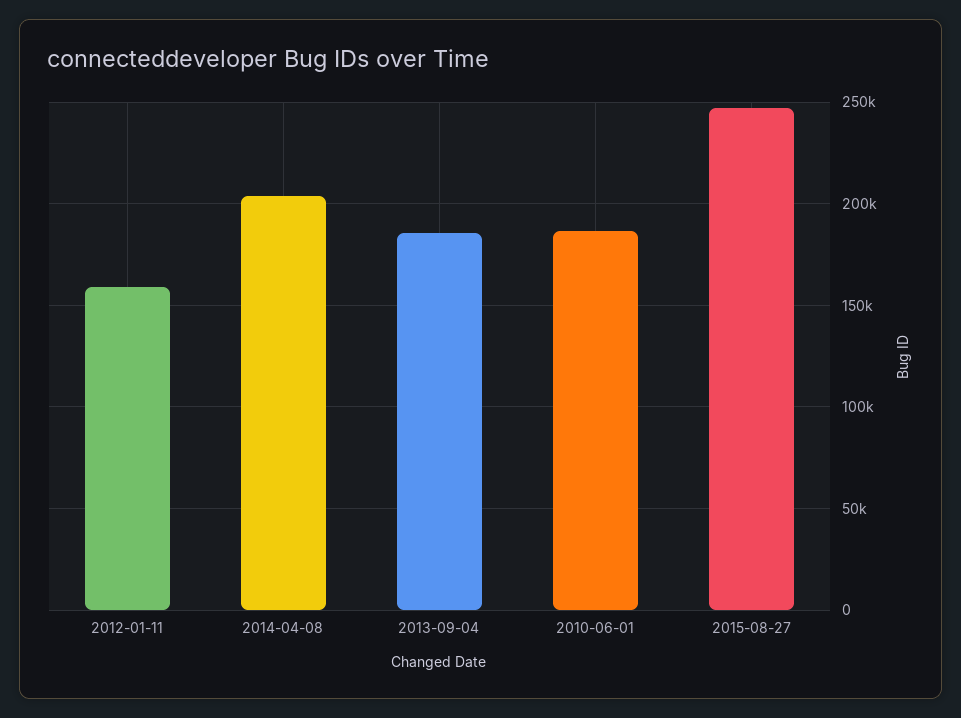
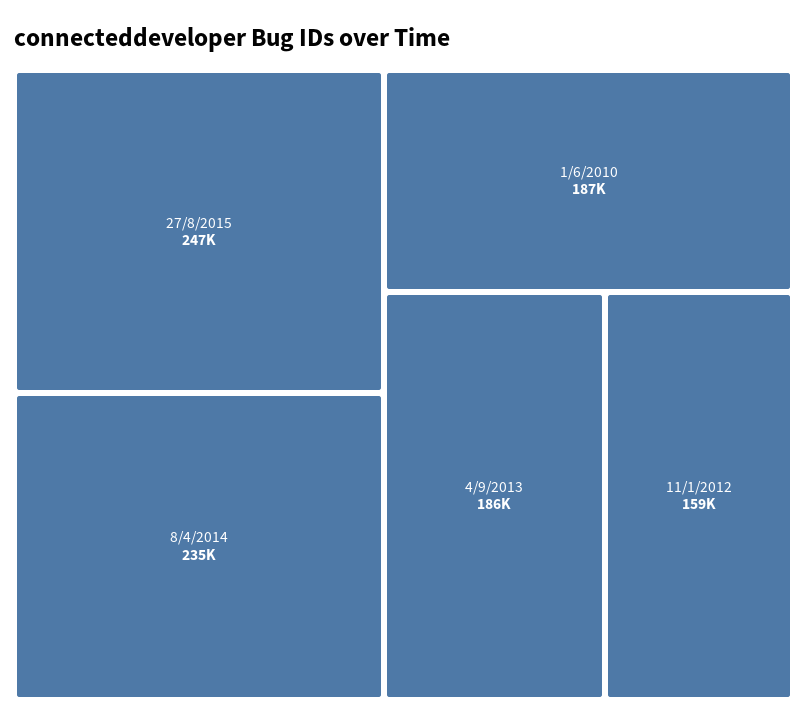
2014-04-08: 205000 -> 235000

